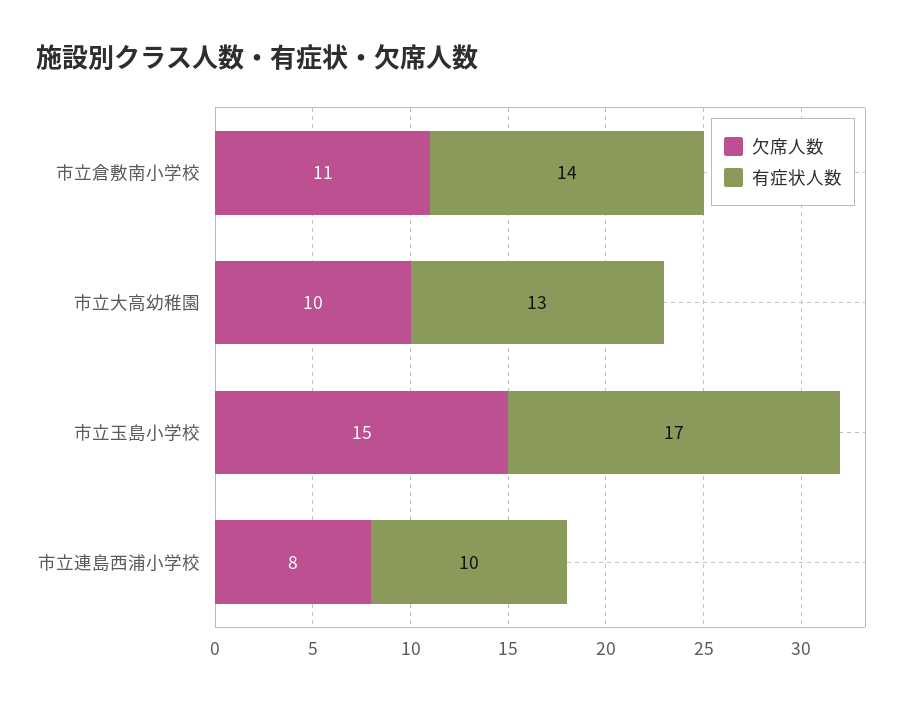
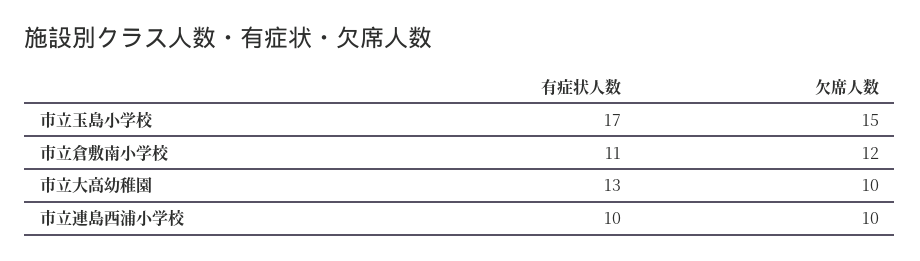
欠席人数, 市立倉敷南小学校: 11 -> 12
有症状人数, 市立倉敷南小学校: 14 -> 11
欠席人数, 市立連島西浦小学校: 8 -> 10

